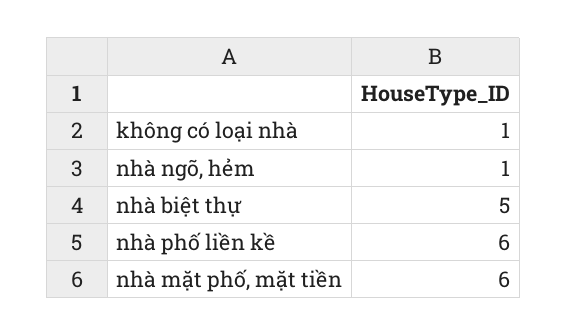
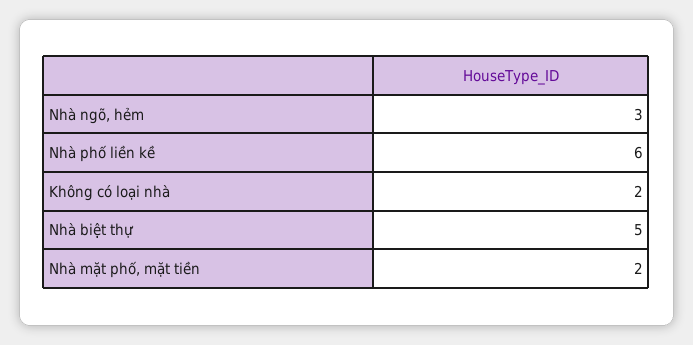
không có loại nhà: 1 -> 2
nhà ngõ, hẻm: 1 -> 3
nhà mặt phố, mặt tiền: 6 -> 2

